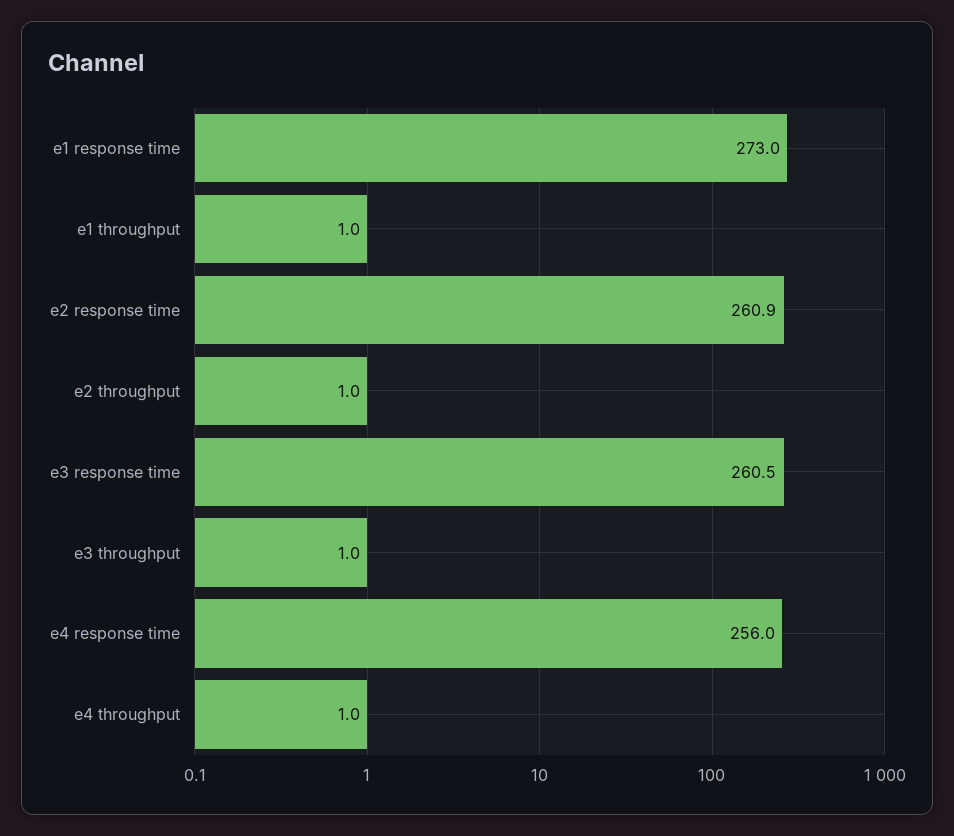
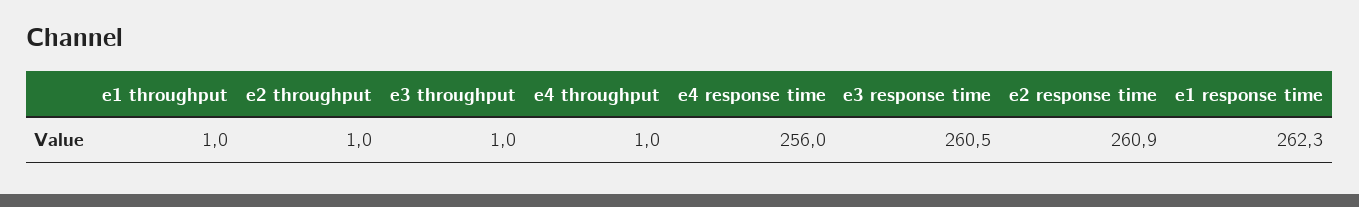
e1 response time: 273 -> 262.3

